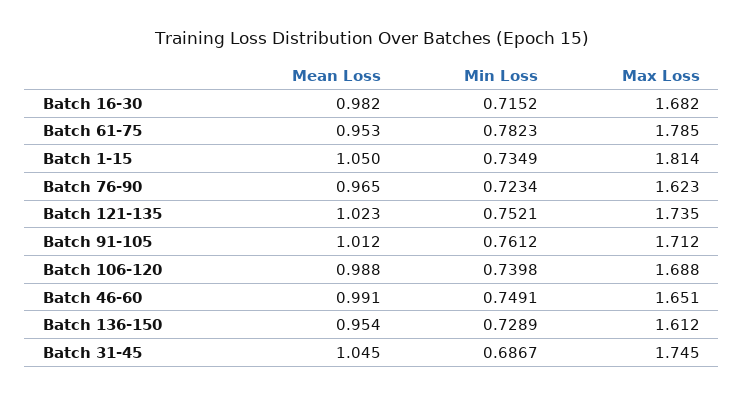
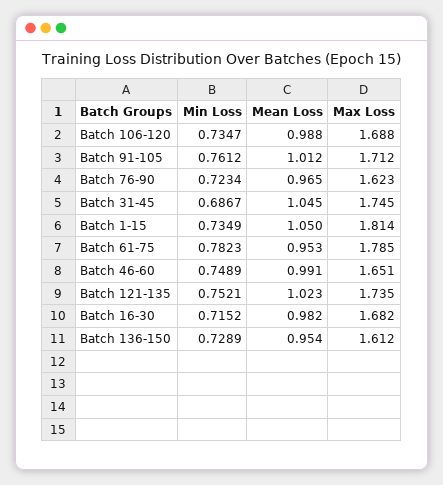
Min Loss, Batch 106-120: 0.7398 -> 0.7347
Min Loss, Batch 46-60: 0.7491 -> 0.7489

